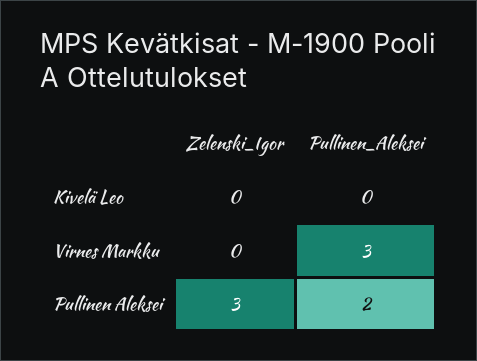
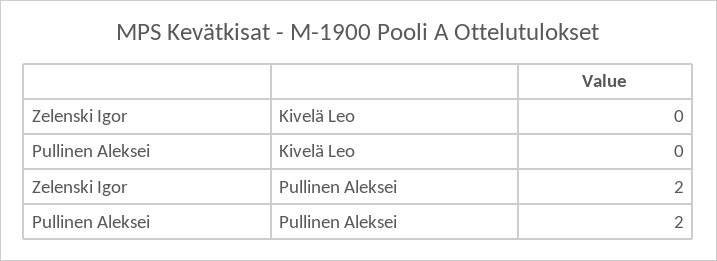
Zelenski_Igor, Virnes Markku: 0 -> none
Pullinen_Aleksei, Virnes Markku: 3 -> none
Zelenski_Igor, Pullinen Aleksei: 3 -> 2

